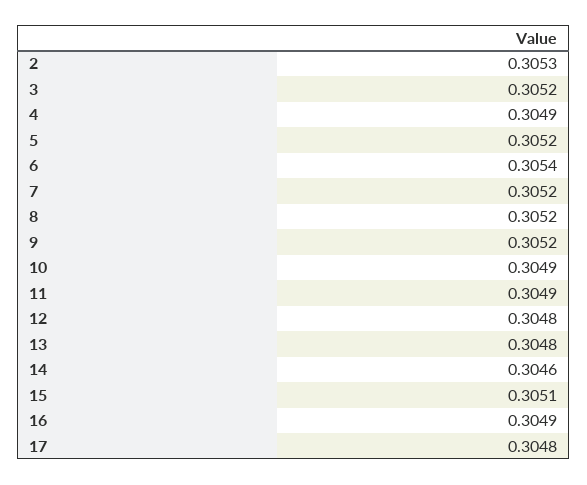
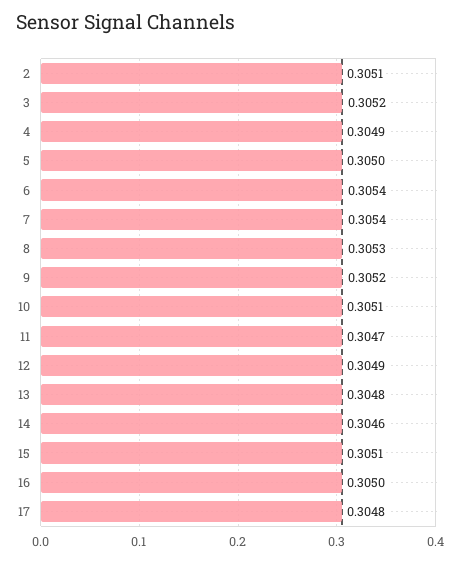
2: 0.3053 -> 0.3051
5: 0.3052 -> 0.305
7: 0.3052 -> 0.3054
8: 0.3052 -> 0.3053
10: 0.3049 -> 0.3051
11: 0.3049 -> 0.3047
12: 0.3048 -> 0.3049
16: 0.3049 -> 0.305

